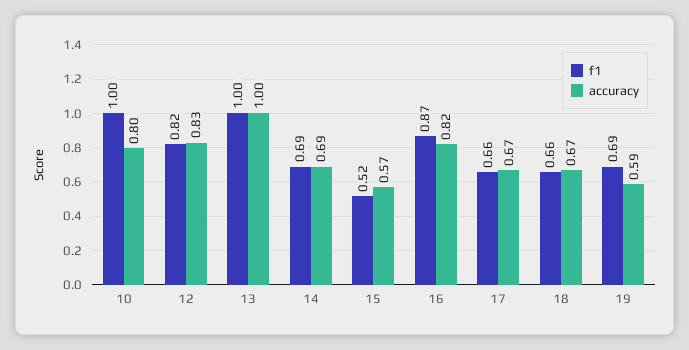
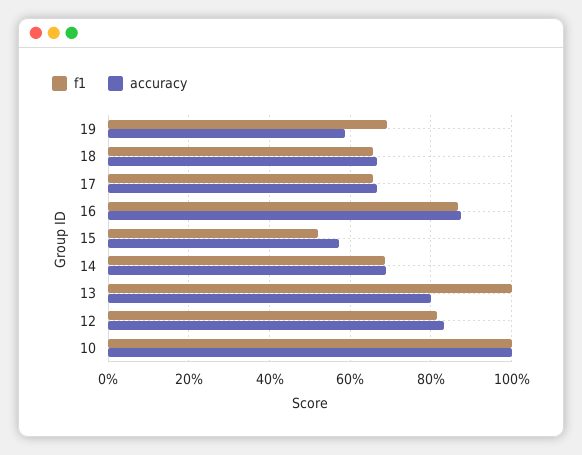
accuracy, 10: 0.8 -> 1
accuracy, 13: 1 -> 0.8
accuracy, 16: 0.82 -> 0.88

